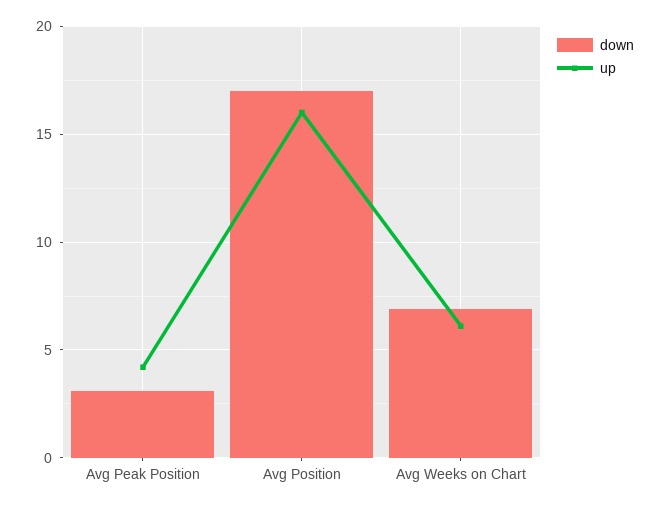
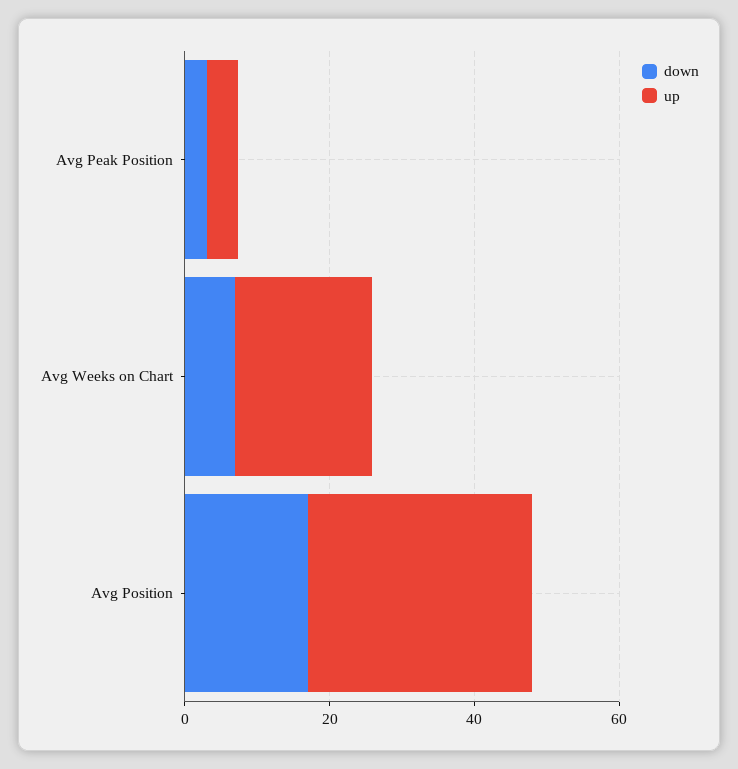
up, Avg Position: 16 -> 30
up, Avg Weeks on Chart: 6 -> 20

